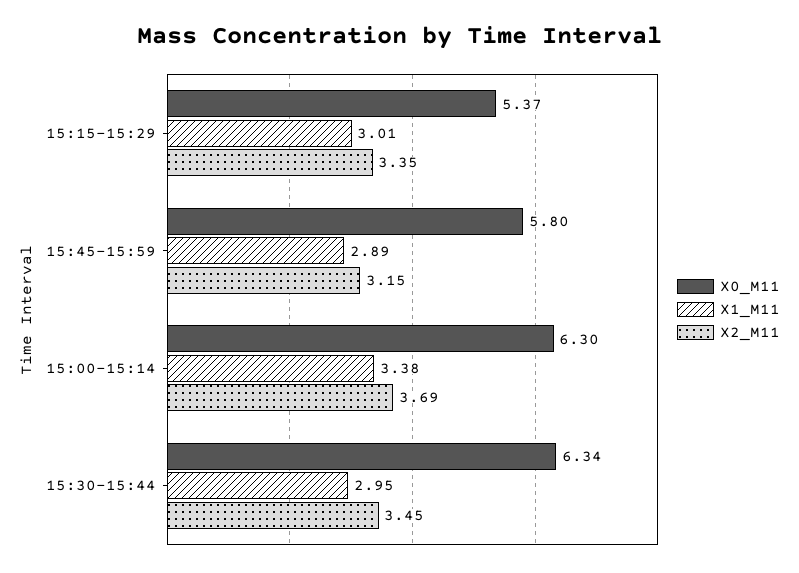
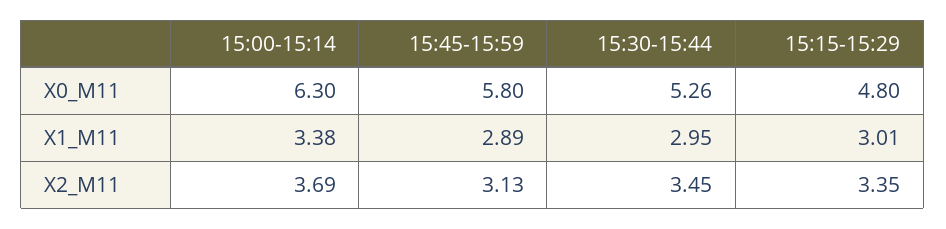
X0_M11, 15:15-15:29: 5.37 -> 4.8
X2_M11, 15:45-15:59: 3.15 -> 3.13
X0_M11, 15:30-15:44: 6.34 -> 5.26

